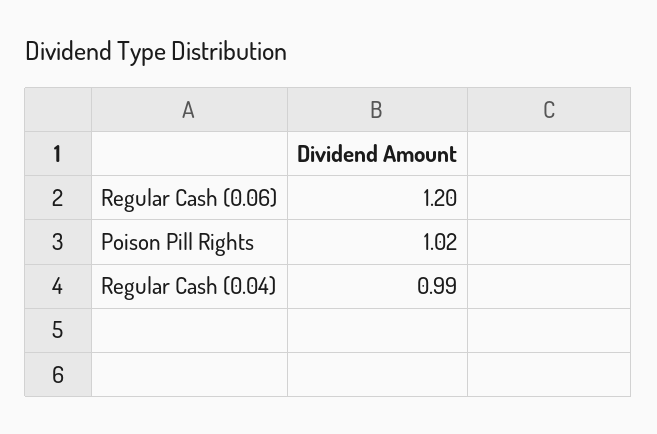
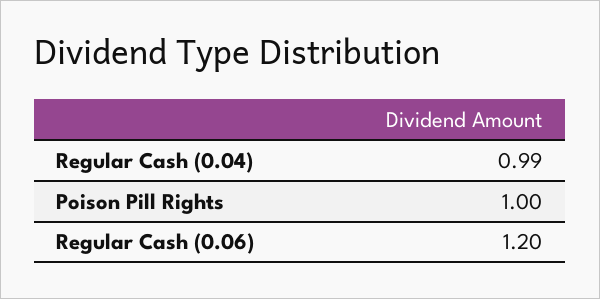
Poison Pill Rights: 1.02 -> 1

